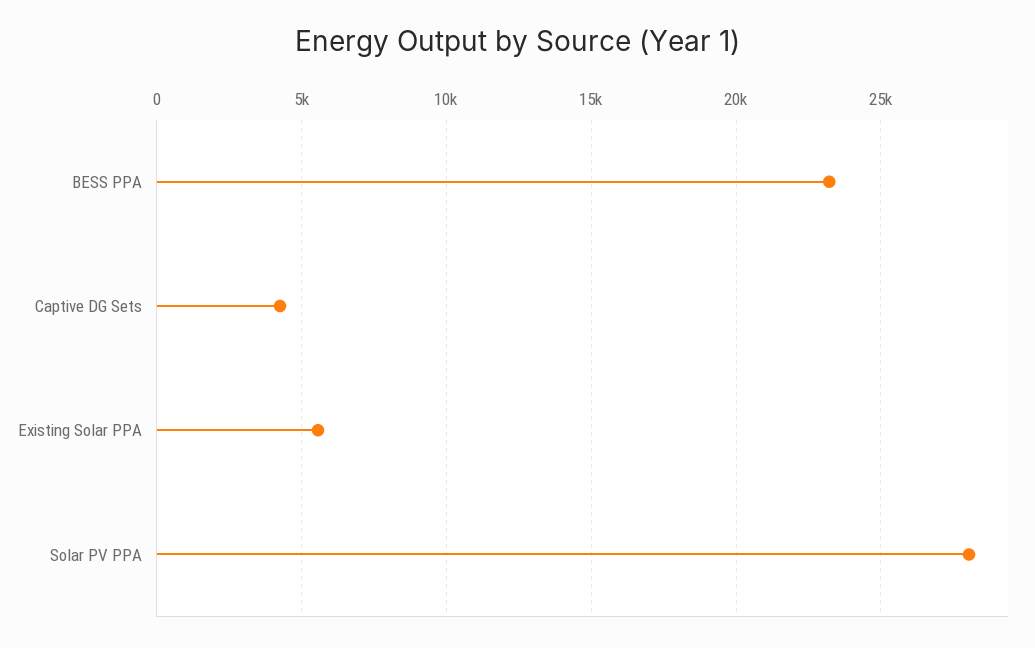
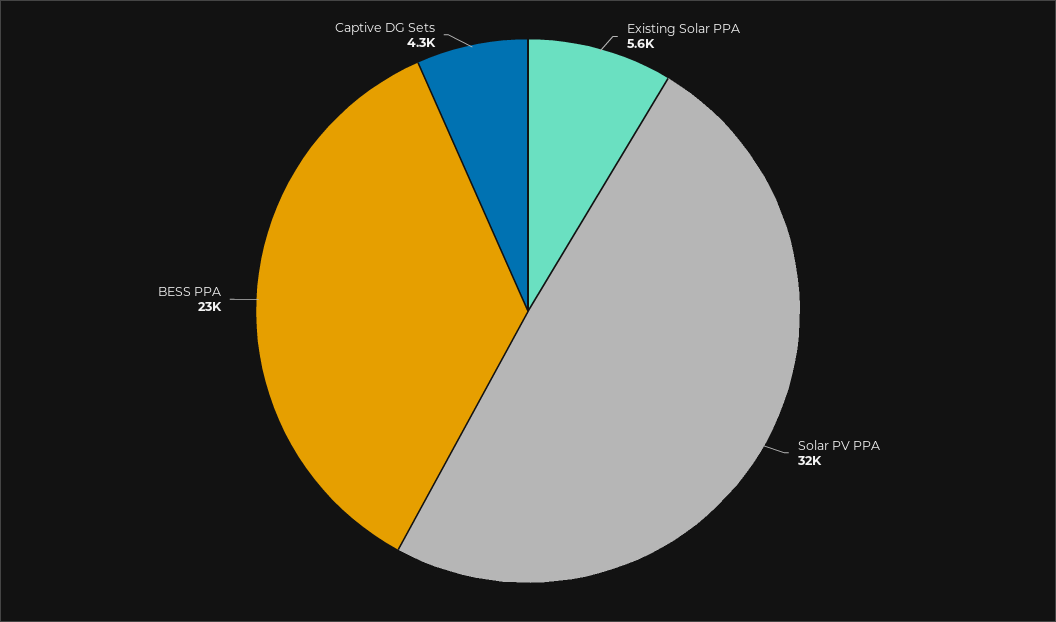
Solar PV PPA: 28000 -> 32000

